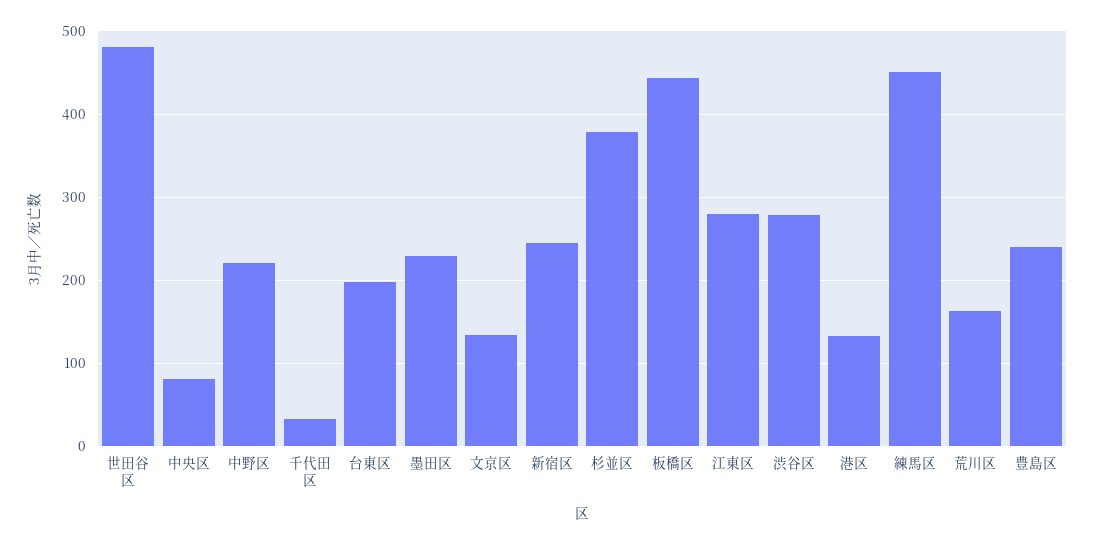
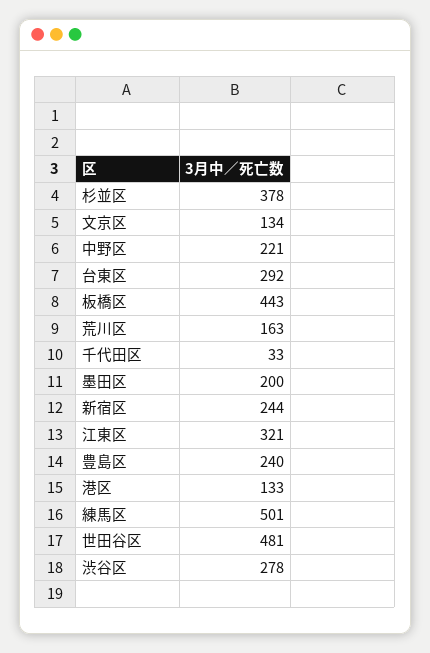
中央区: 80 -> none
台東区: 200 -> 292
墨田区: 230 -> 200
江東区: 280 -> 321
練馬区: 450 -> 501

